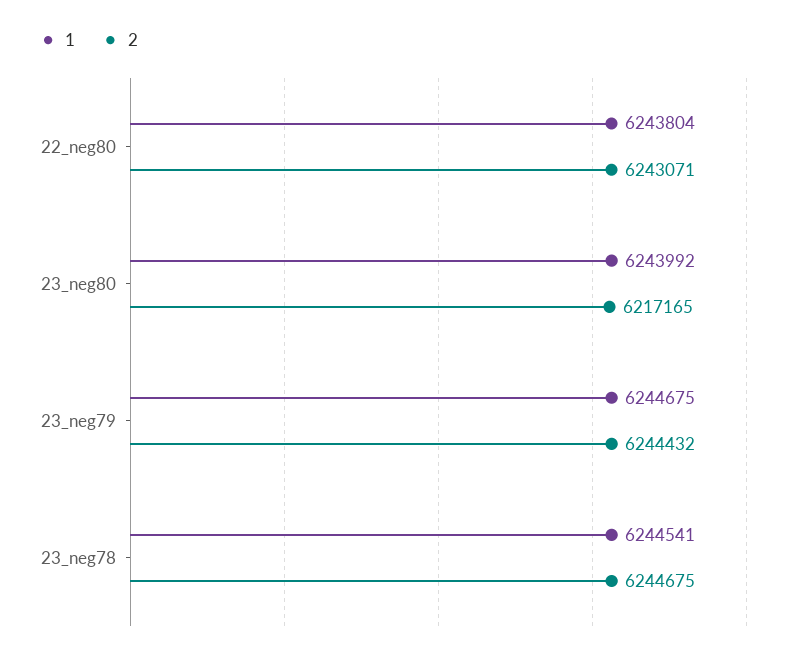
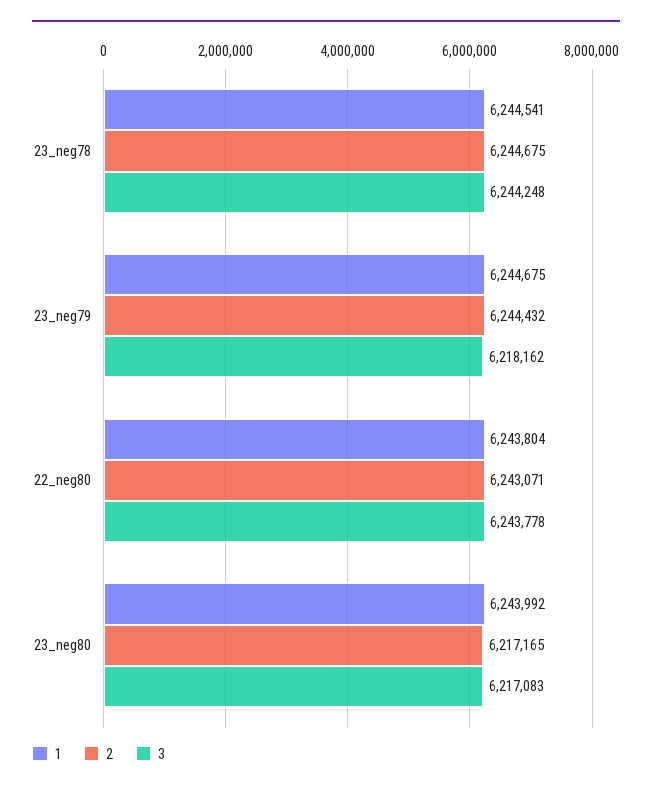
3, 23_neg78: none -> 6244248
3, 23_neg79: none -> 6218162
3, 22_neg80: none -> 6243778
3, 23_neg80: none -> 6217083

